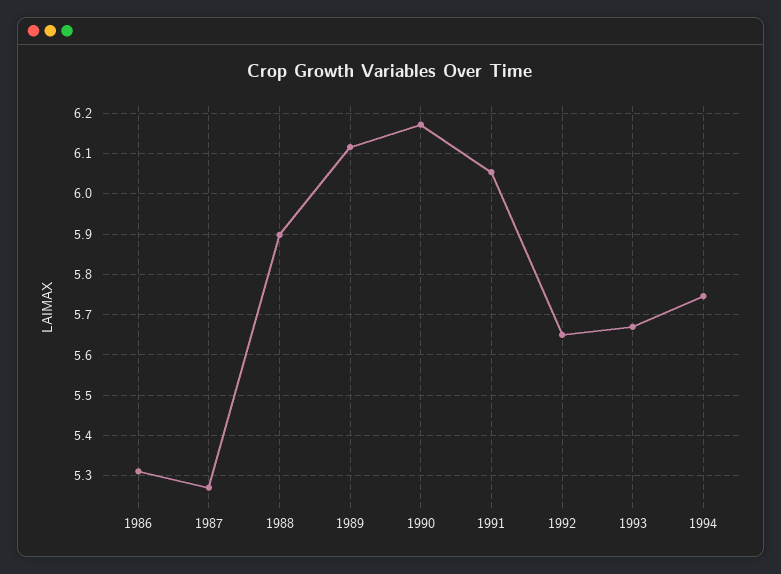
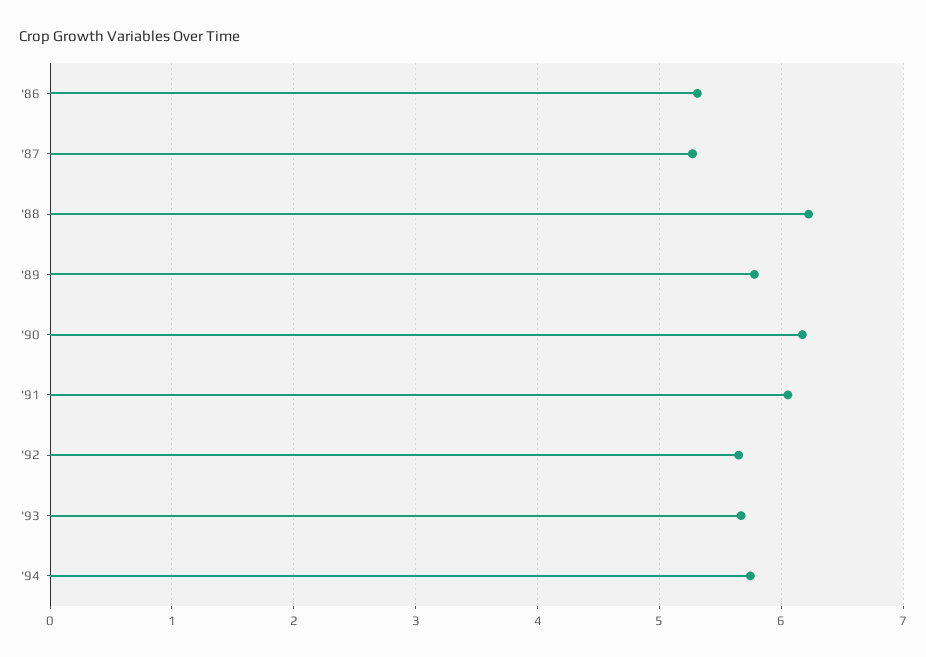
1988: 5.9 -> 6.2
1989: 6.12 -> 5.8

